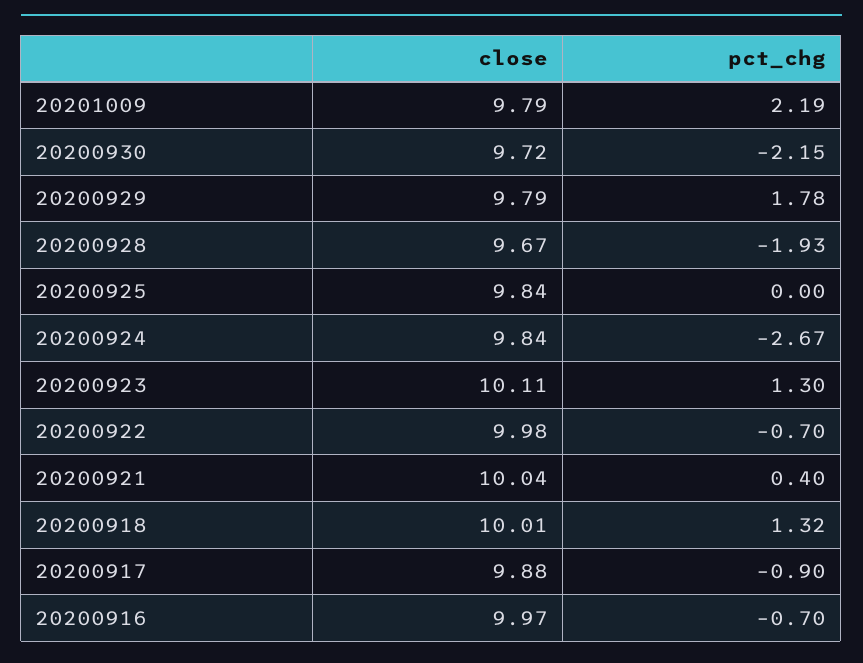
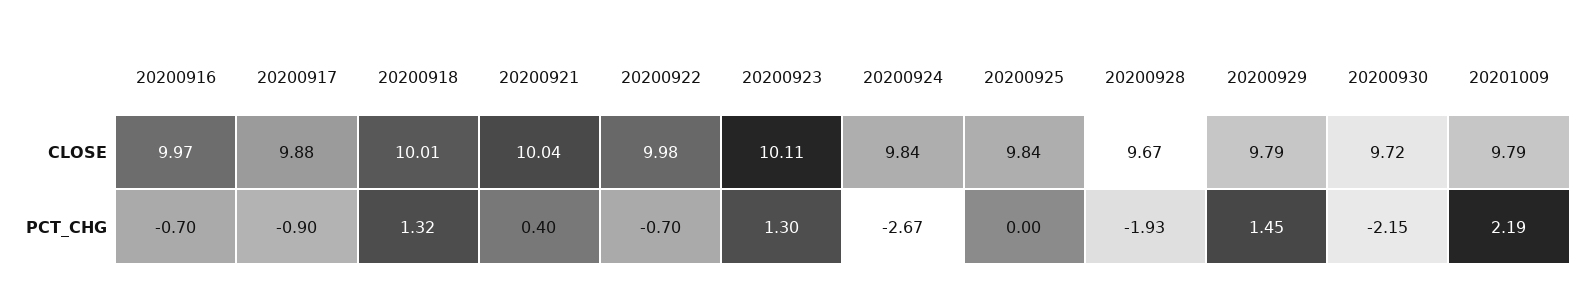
pct_chg, 20200929: 1.78 -> 1.45

